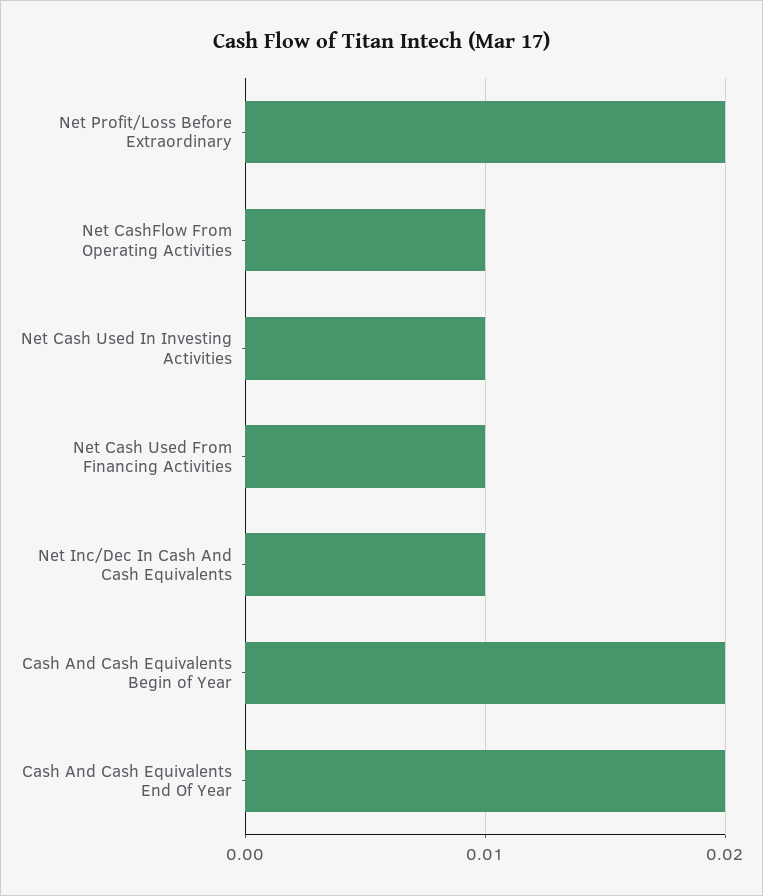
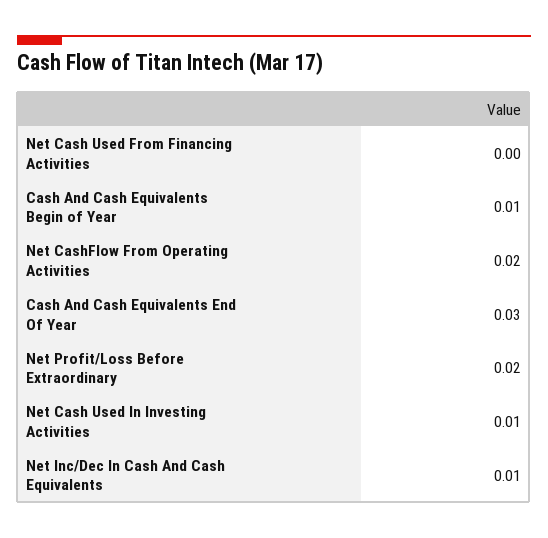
Net CashFlow From Operating Activities: 0.01 -> 0.02
Net Cash Used From Financing Activities: 0.01 -> 0
Cash And Cash Equivalents Begin of Year: 0.02 -> 0.01
Cash And Cash Equivalents End Of Year: 0.02 -> 0.03

